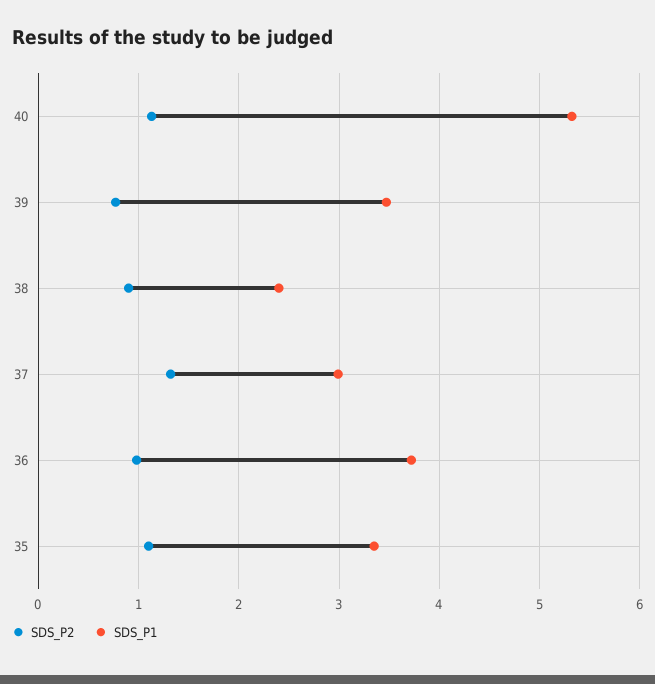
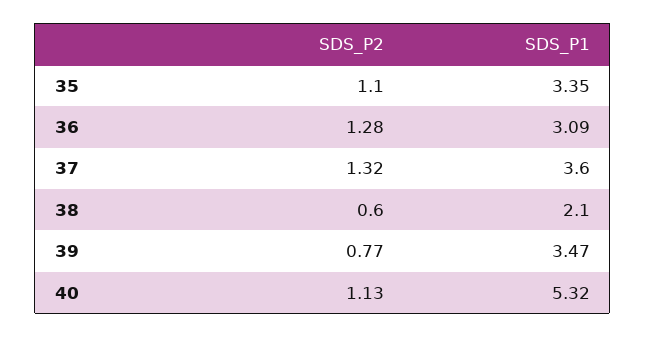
SDS_P2, 38: 0.9 -> 0.6
SDS_P1, 38: 2.4 -> 2.1
SDS_P1, 37: 3 -> 3.6
SDS_P2, 36: 1 -> 1.28
SDS_P1, 36: 3.7 -> 3.09

